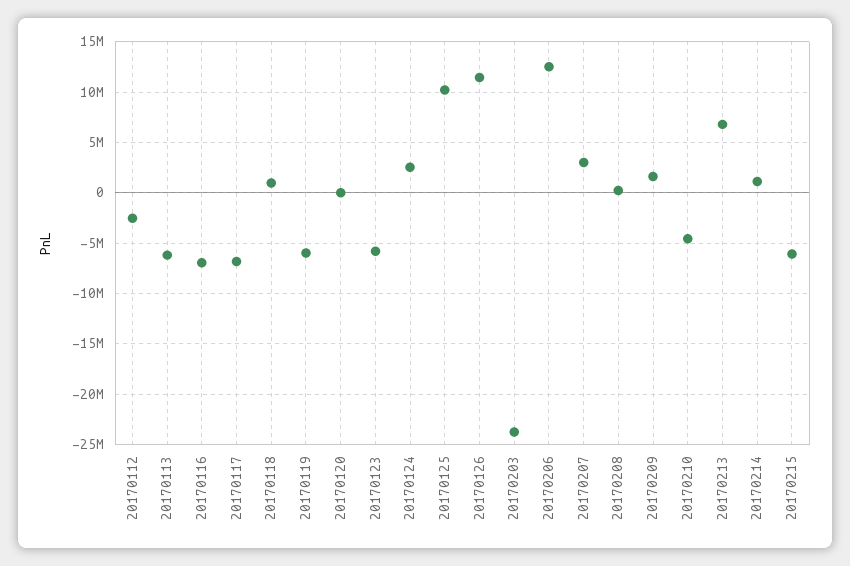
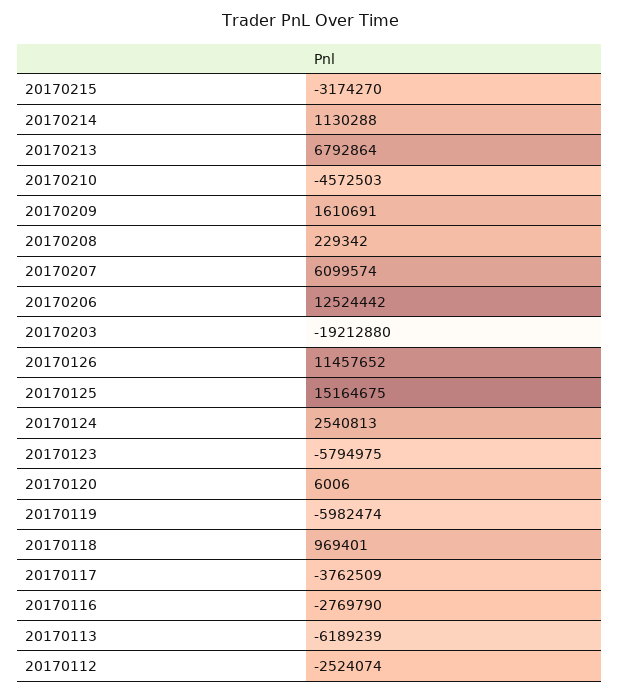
20170116: -7000000 -> -2769790
20170117: -7000000 -> -3762509
20170125: 10000000 -> 15164675
20170203: -24000000 -> -19212880
20170207: 3000000 -> 6099574
20170215: -6000000 -> -3174270

